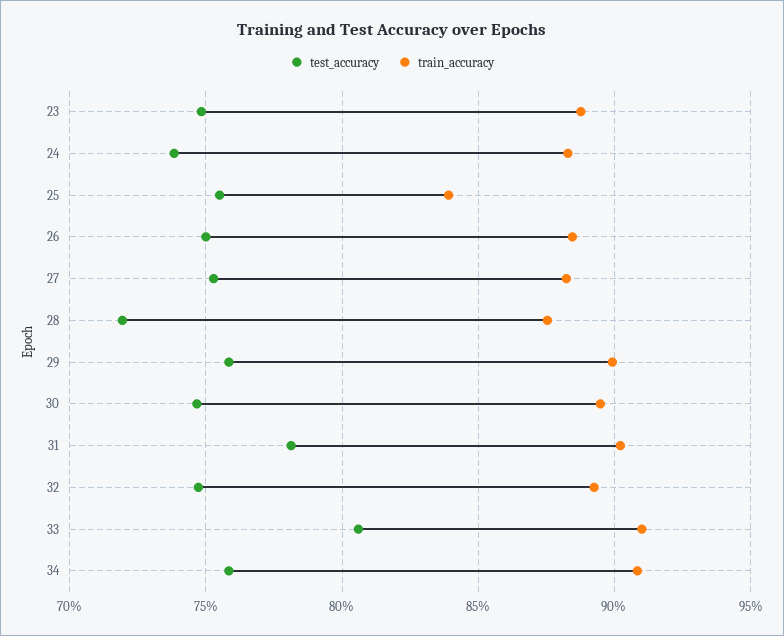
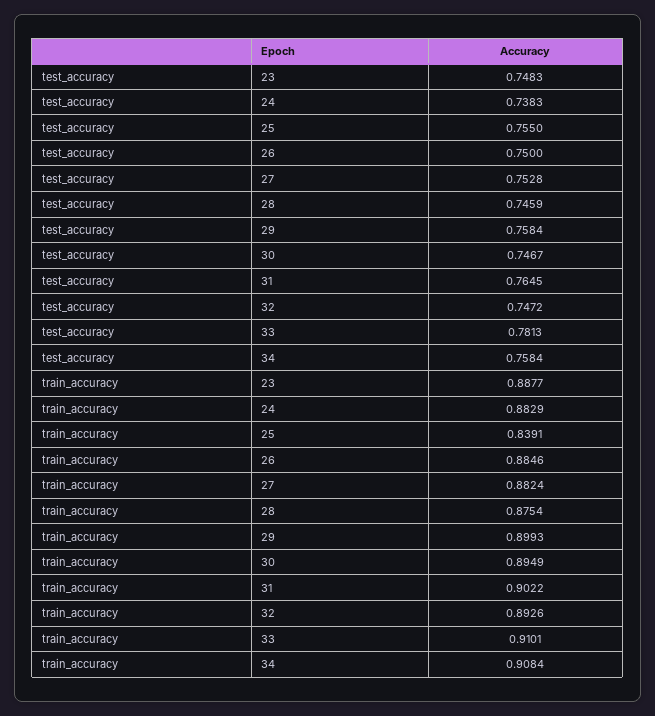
test_accuracy, 28: 0.72 -> 0.7459
test_accuracy, 31: 0.78 -> 0.7645
test_accuracy, 33: 0.805 -> 0.7813

